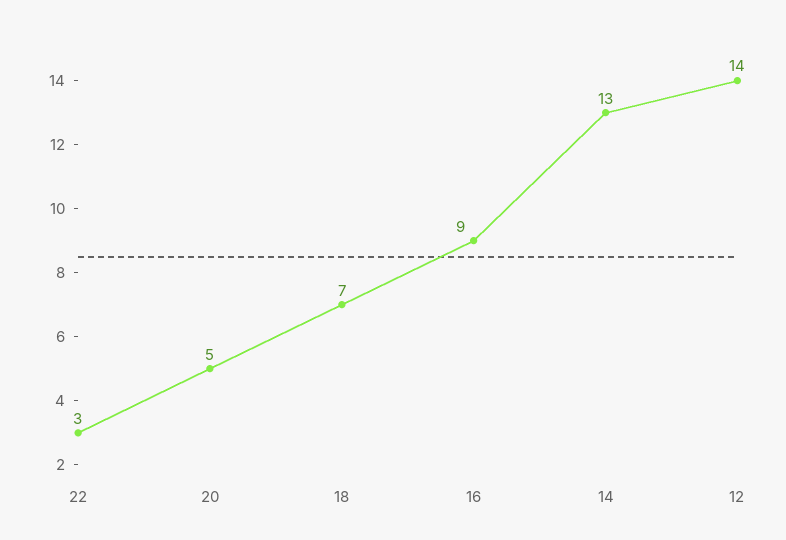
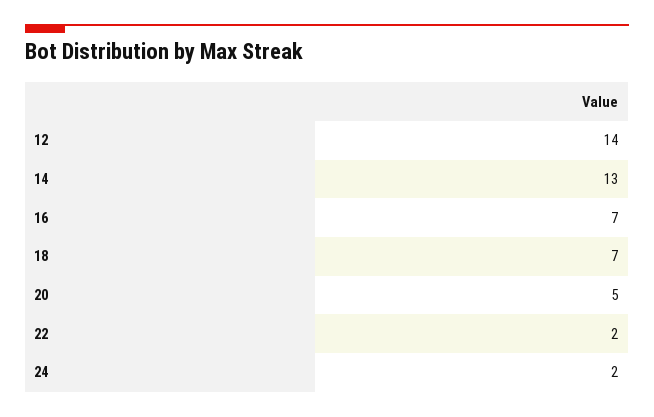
22: 3 -> 2
16: 9 -> 7
24: none -> 2

